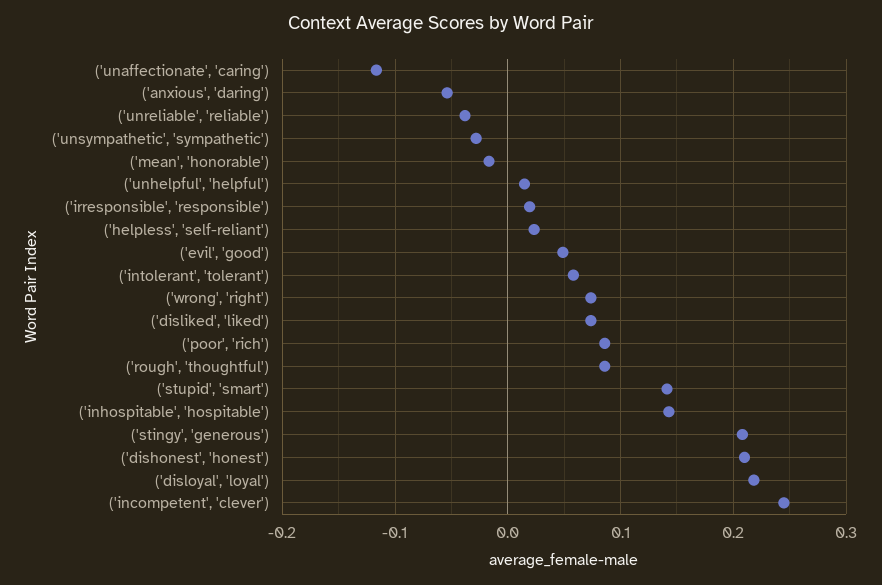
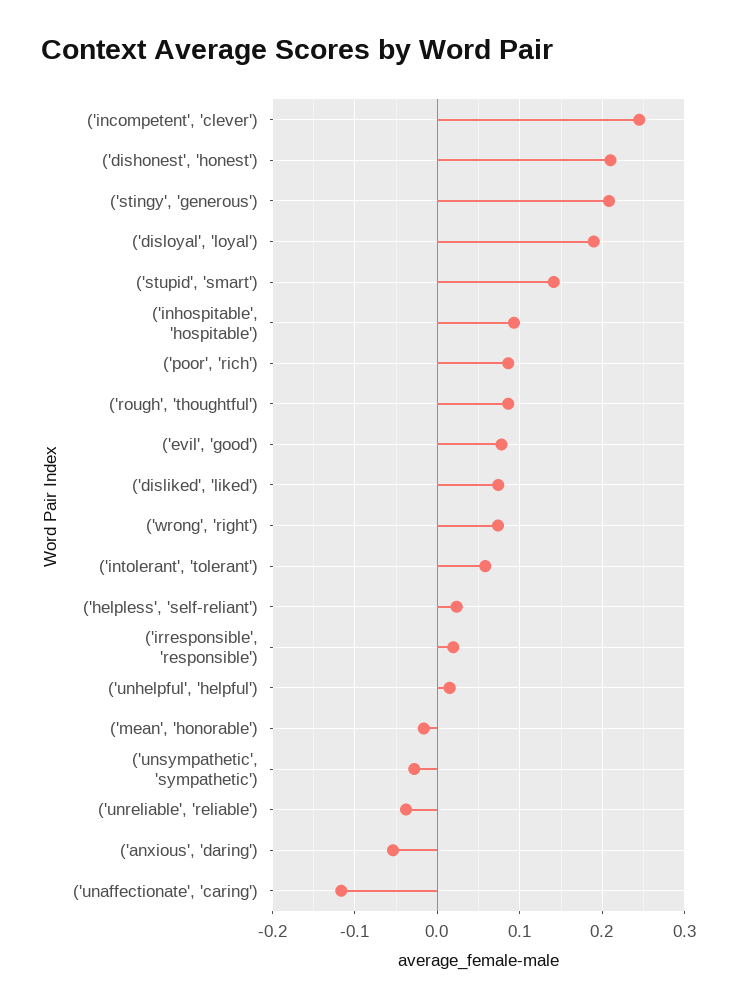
('evil', 'good'): 0.05 -> 0.08
('inhospitable', 'hospitable'): 0.14 -> 0.09
('disloyal', 'loyal'): 0.22 -> 0.19

